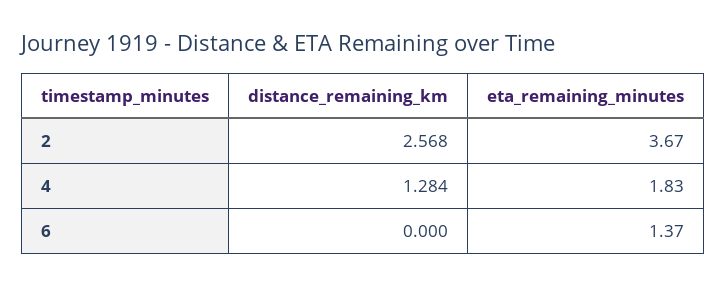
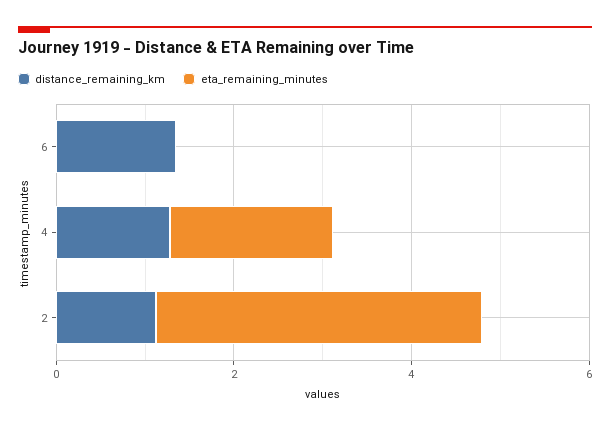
distance_remaining_km, 2: 2.568 -> 1
distance_remaining_km, 6: 0 -> 1.5
eta_remaining_minutes, 6: 1.37 -> 0

